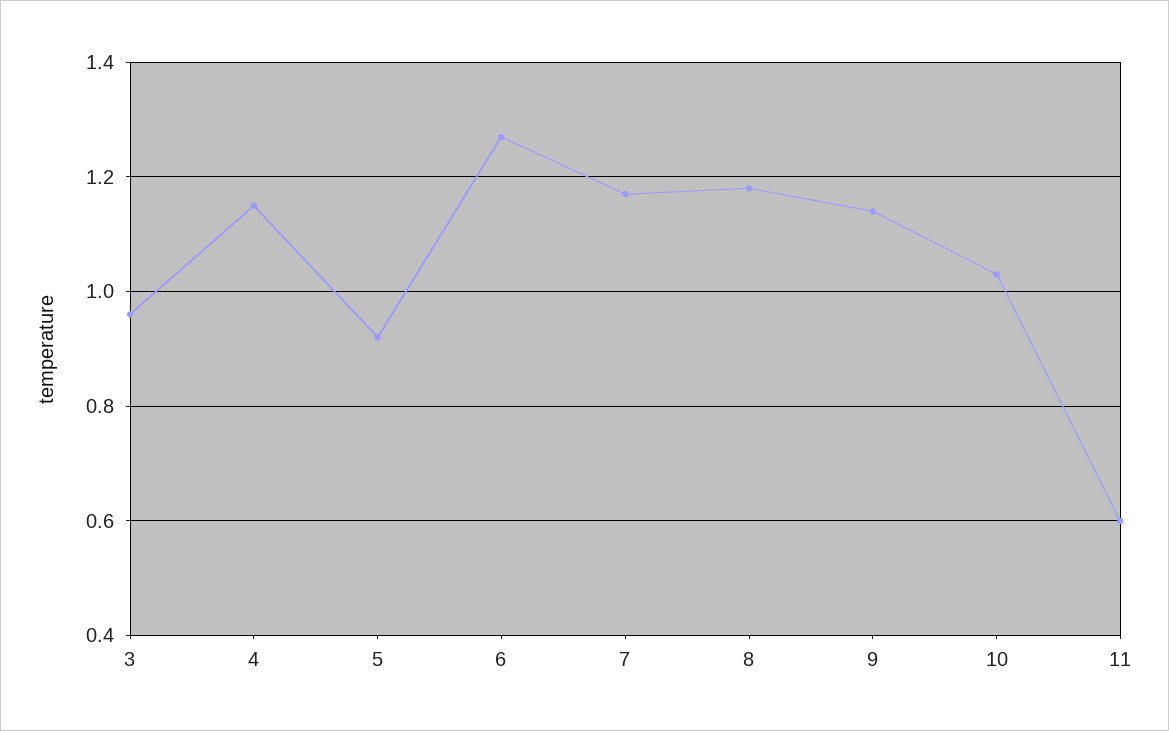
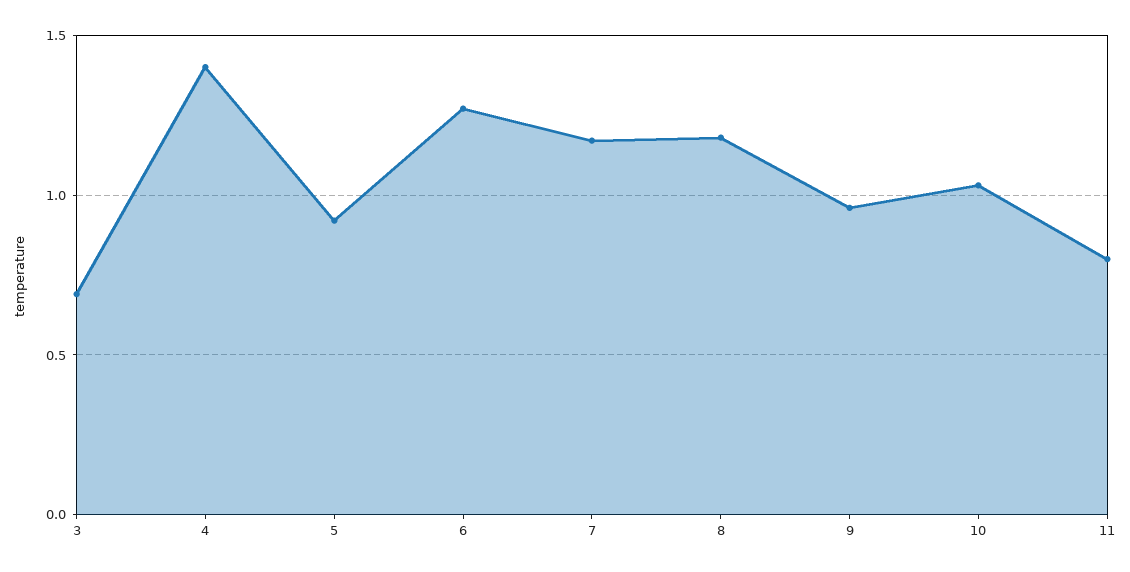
3: 0.95 -> 0.7
4: 1.15 -> 1.4
9: 1.15 -> 0.95
11: 0.6 -> 0.8

